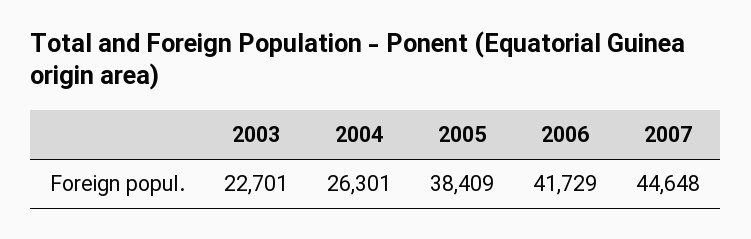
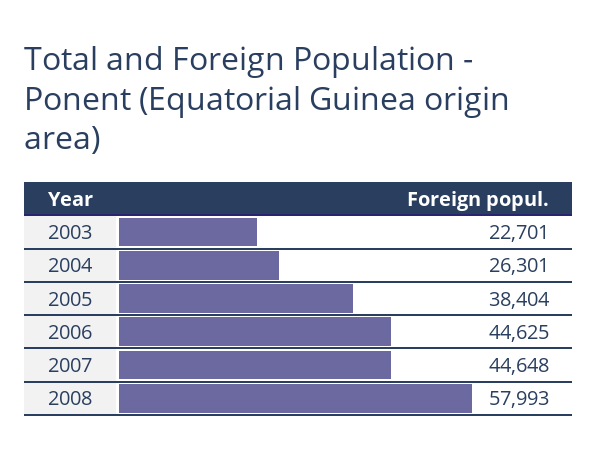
2005: 38409 -> 38404
2006: 41729 -> 44625
2008: none -> 57993

